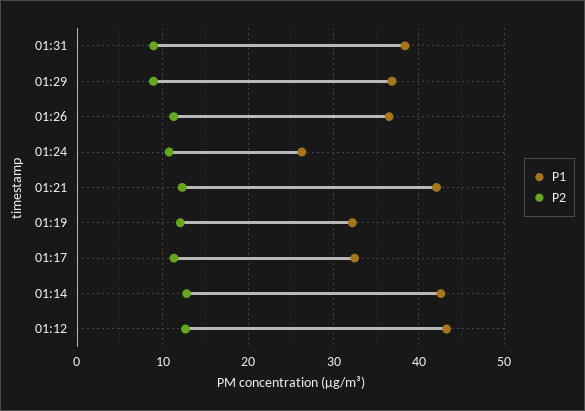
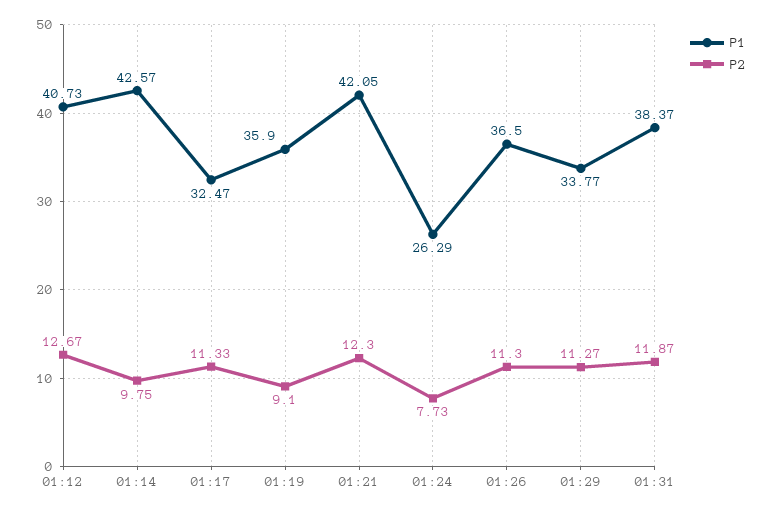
P2, 01:31: 9 -> 11.87
P1, 01:29: 37 -> 33.77
P2, 01:29: 9 -> 11.27
P2, 01:24: 11 -> 7.73
P1, 01:19: 32 -> 35.9
P2, 01:19: 12 -> 9.1
P2, 01:14: 13 -> 9.75
P1, 01:12: 43 -> 40.73

